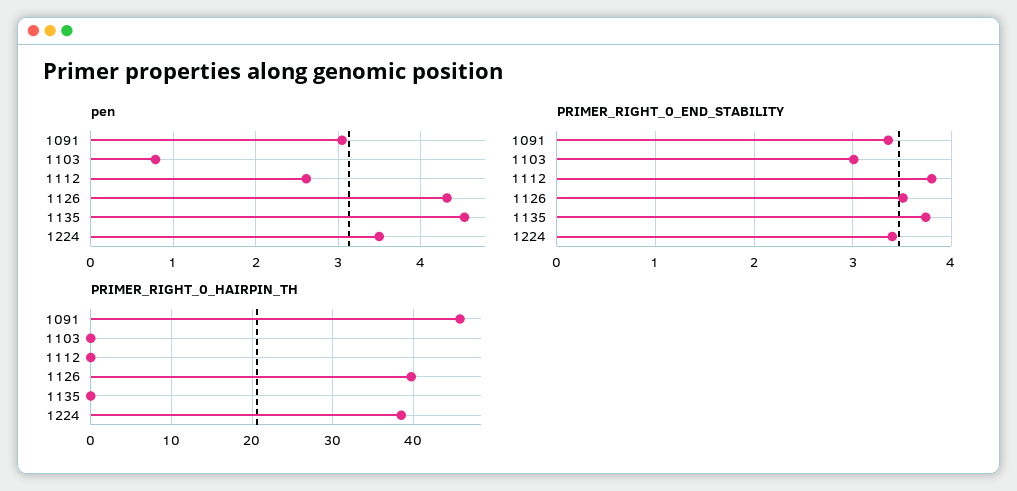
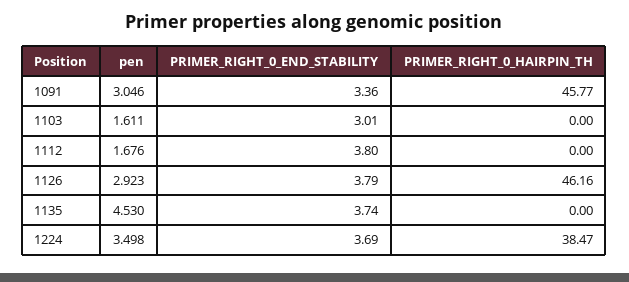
pen, 1103: 0.8 -> 1.611
pen, 1112: 2.6 -> 1.676
pen, 1126: 4.3 -> 2.923
PRIMER_RIGHT_0_END_STABILITY, 1126: 3.5 -> 3.79
PRIMER_RIGHT_0_END_STABILITY, 1224: 3.4 -> 3.69
PRIMER_RIGHT_0_HAIRPIN_TH, 1126: 40 -> 46.16

